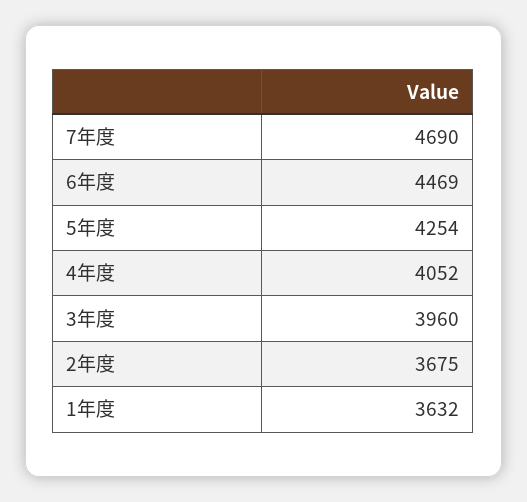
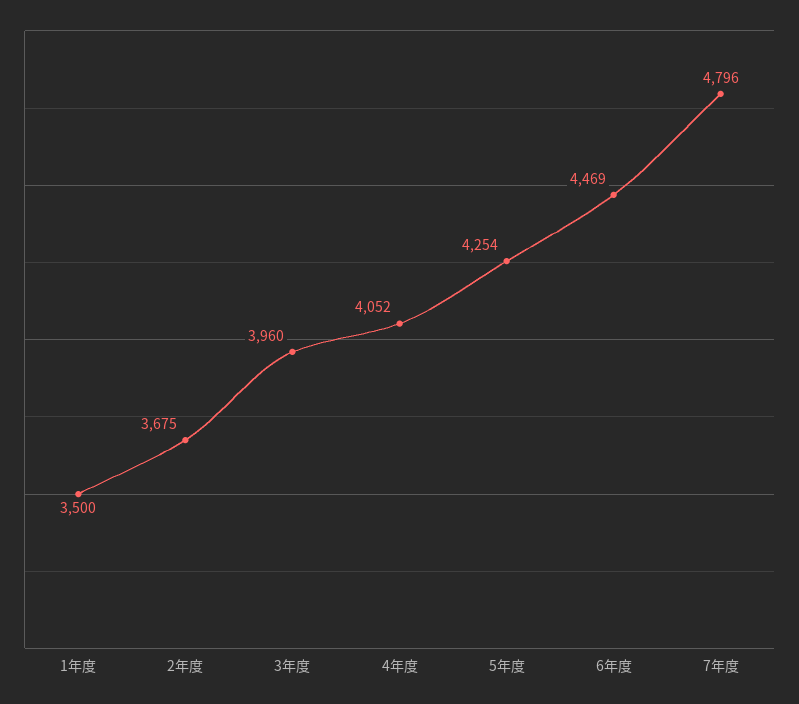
7年度: 4690 -> 4796
1年度: 3632 -> 3500

